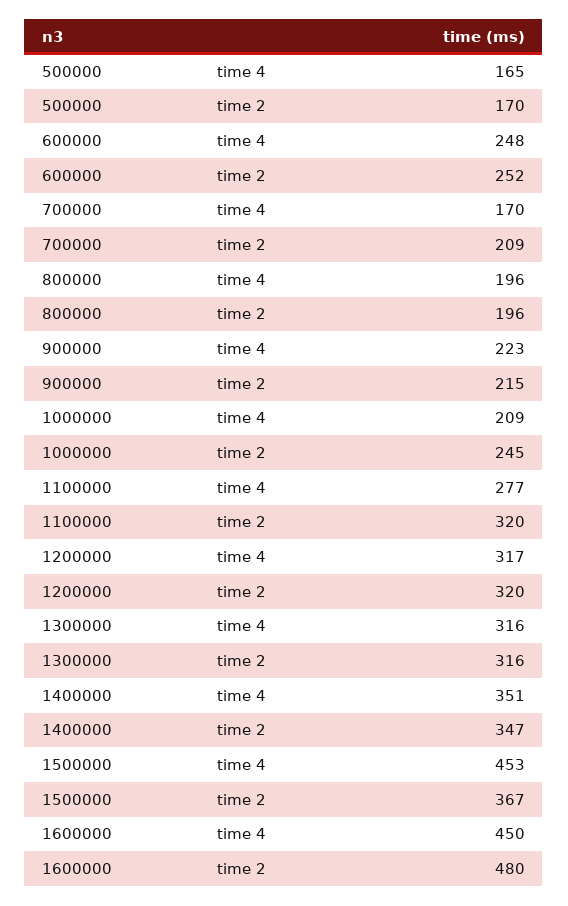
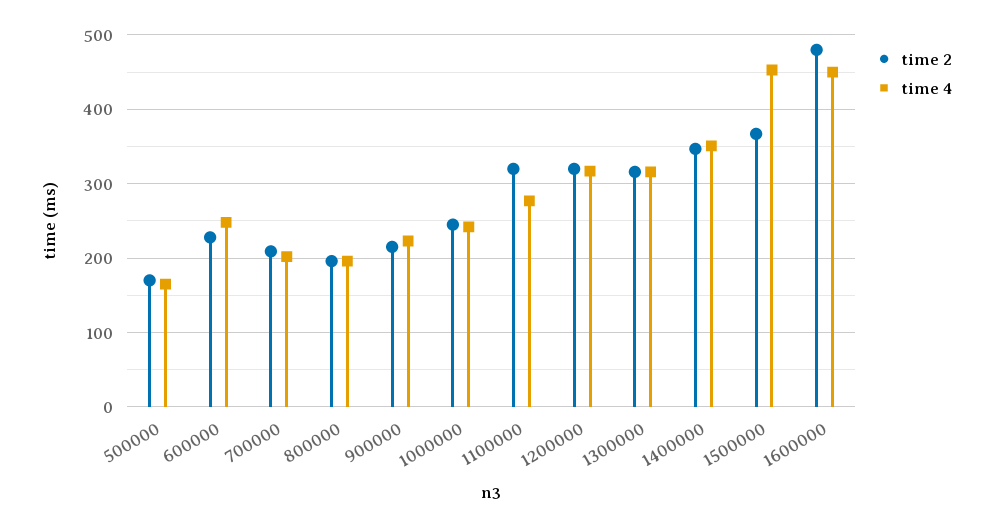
time 2, 600000: 252 -> 230
time 4, 700000: 170 -> 200
time 4, 1000000: 209 -> 240

